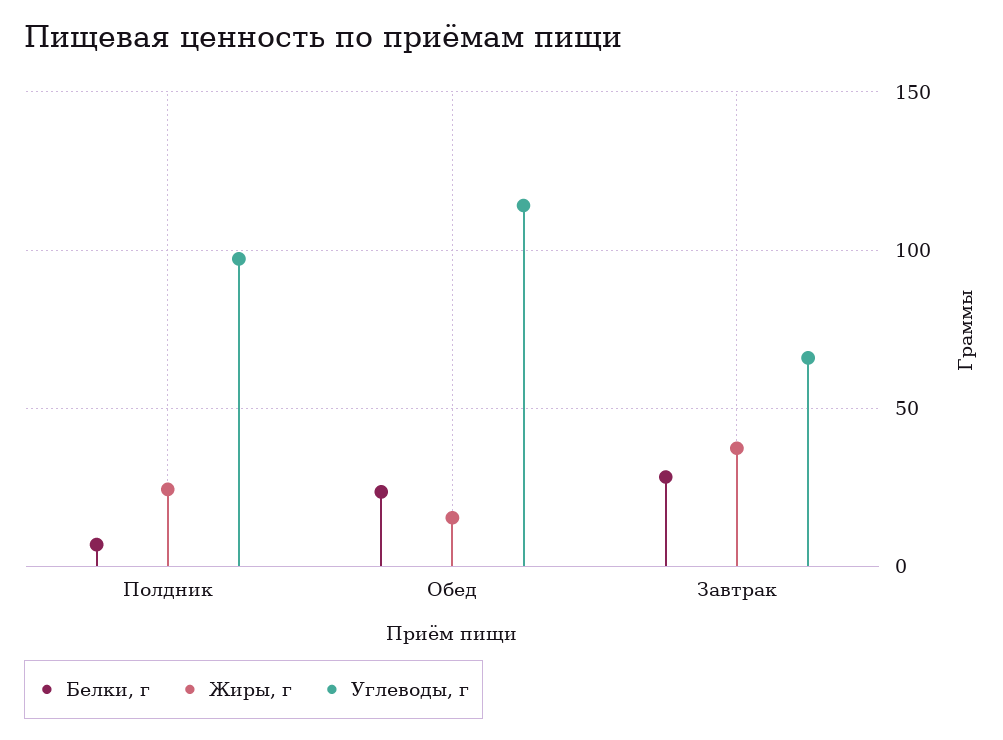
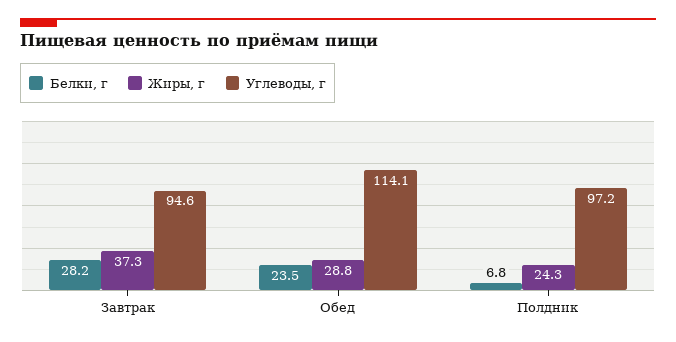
Жиры, г, Обед: 15 -> 28.8
Углеводы, г, Завтрак: 65 -> 94.6

